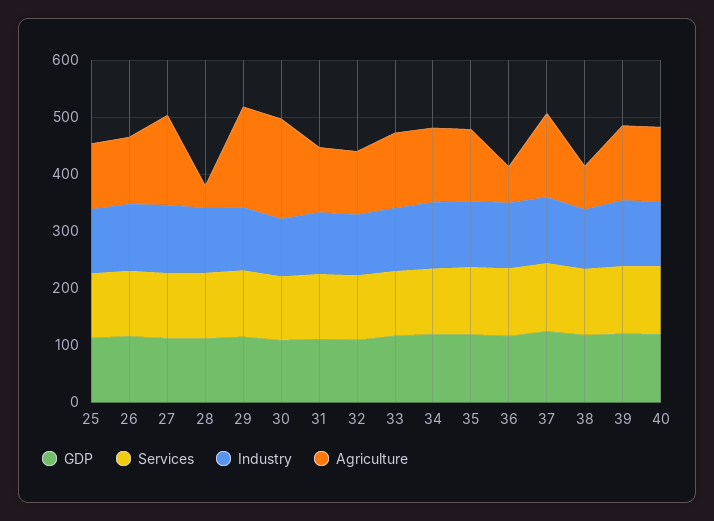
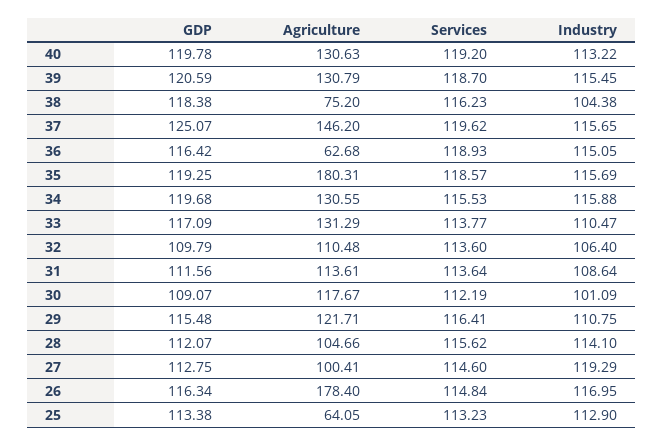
Agriculture, 25: 120 -> 64.05
Agriculture, 26: 120 -> 178.4
Agriculture, 27: 160 -> 100.41
Agriculture, 28: 40 -> 104.66
Agriculture, 29: 180 -> 121.71
Agriculture, 30: 180 -> 117.67
Agriculture, 35: 120 -> 180.31

